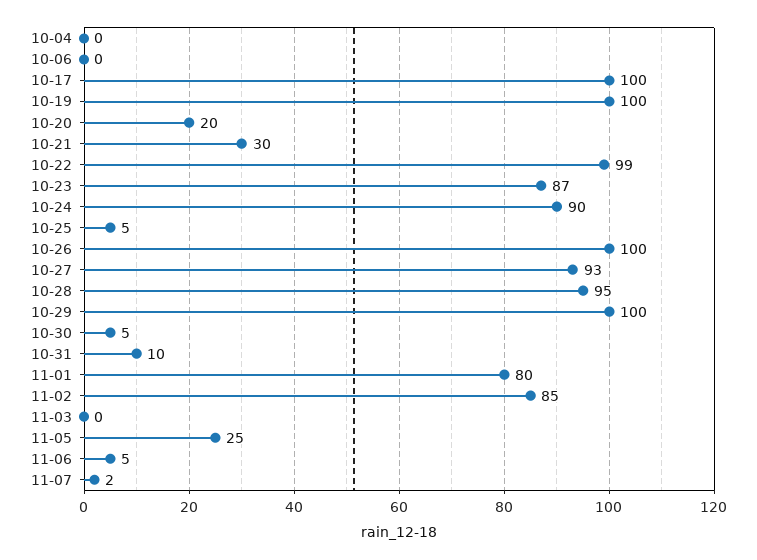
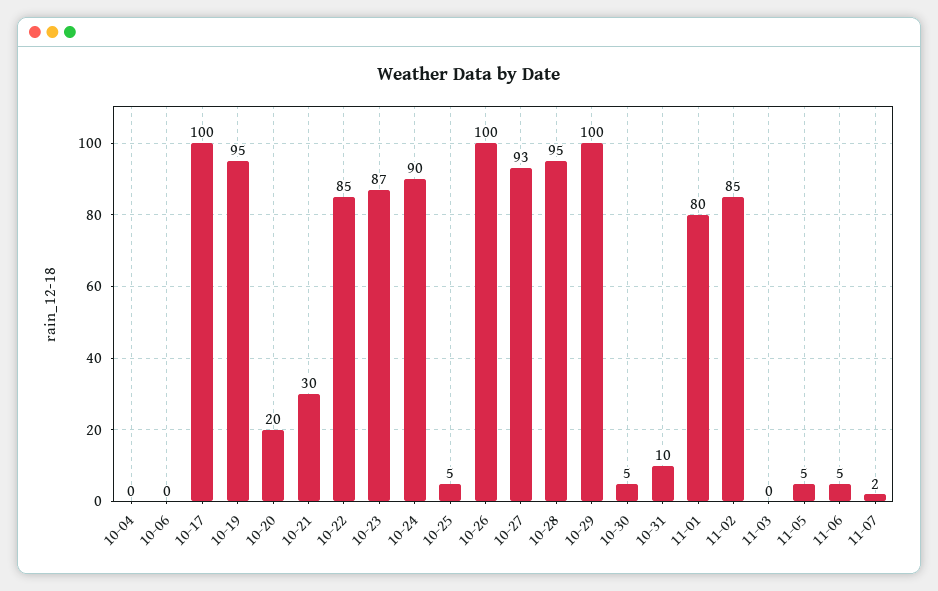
10-19: 100 -> 95
10-22: 99 -> 85
11-05: 25 -> 5

